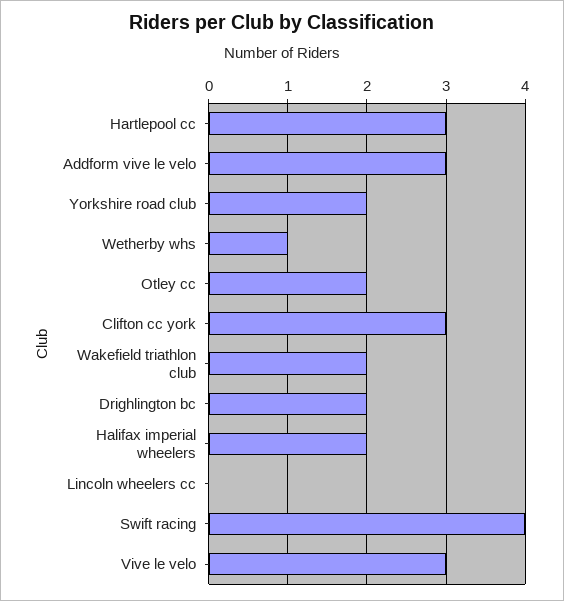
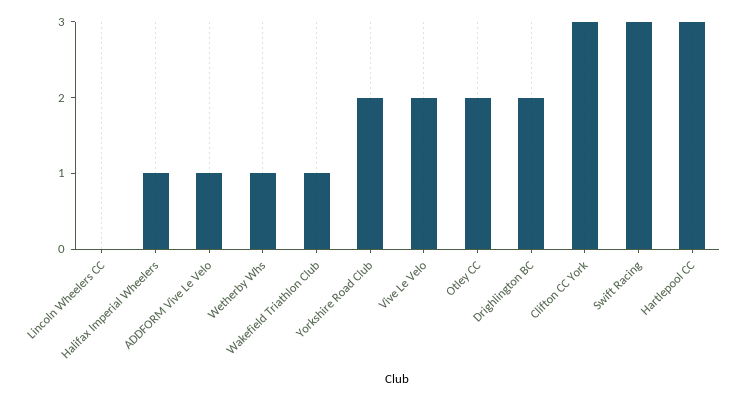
Addform vive le velo: 3 -> 1
Wakefield triathlon club: 2 -> 1
Halifax imperial wheelers: 2 -> 1
Swift racing: 4 -> 3
Vive le velo: 3 -> 2

